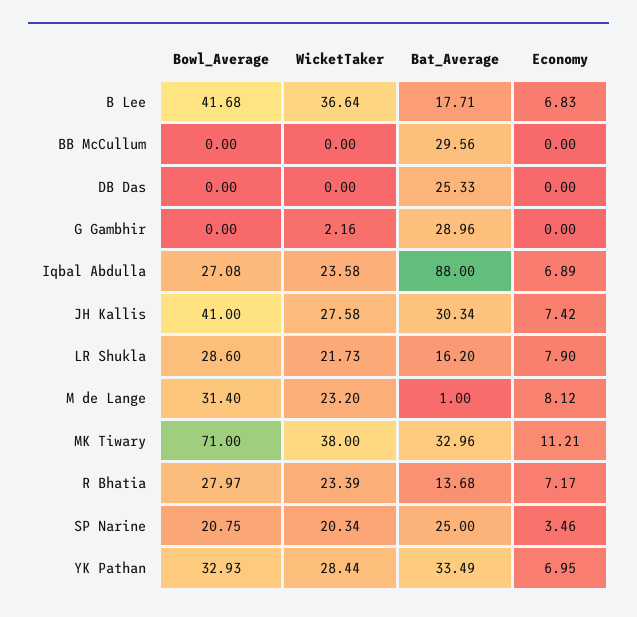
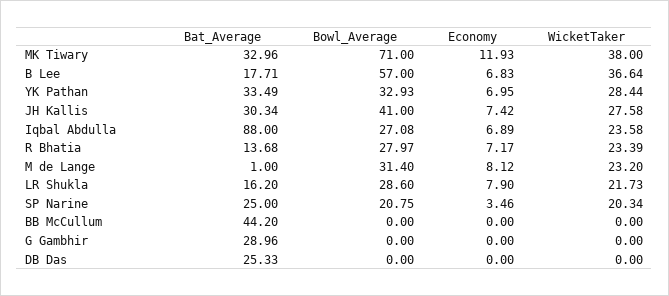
Bowl_Average, B Lee: 41.68 -> 57
Bat_Average, BB McCullum: 29.56 -> 44.2
WicketTaker, G Gambhir: 2.16 -> 0
Economy, MK Tiwary: 11.21 -> 11.93

